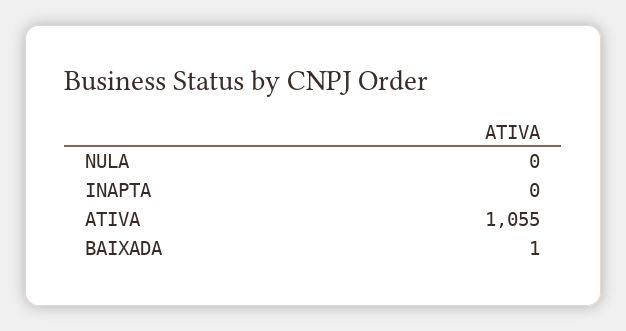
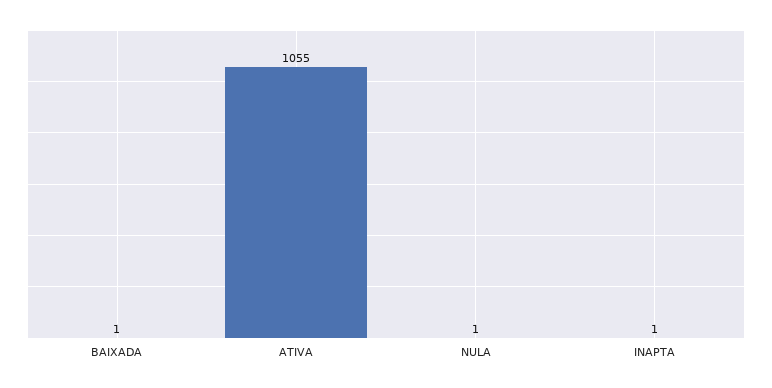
NULA: 0 -> 1
INAPTA: 0 -> 1

